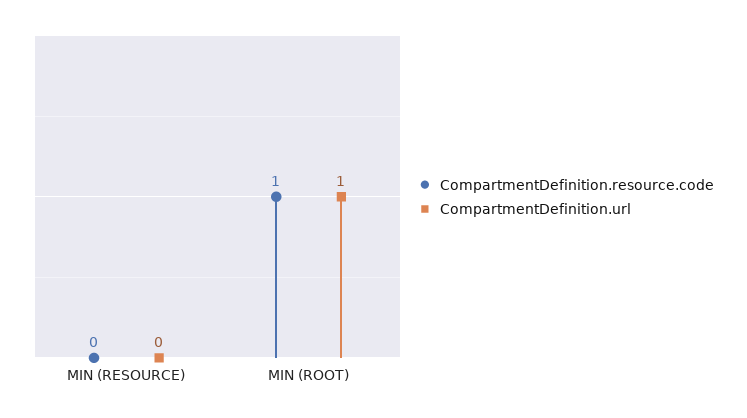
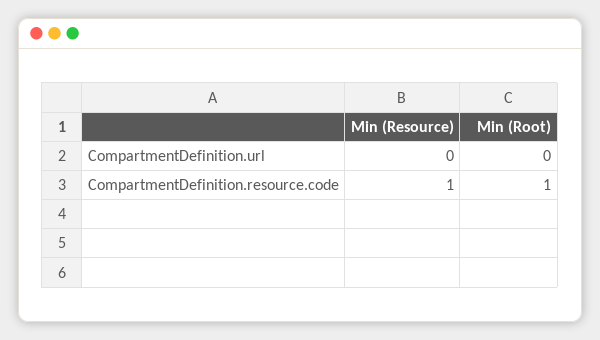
CompartmentDefinition.resource.code, MIN (RESOURCE): 0 -> 1
CompartmentDefinition.url, MIN (ROOT): 1 -> 0

